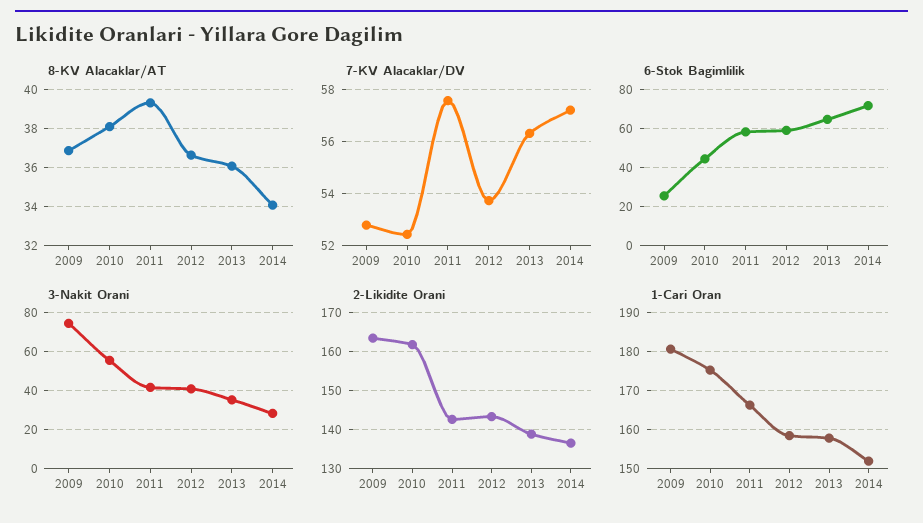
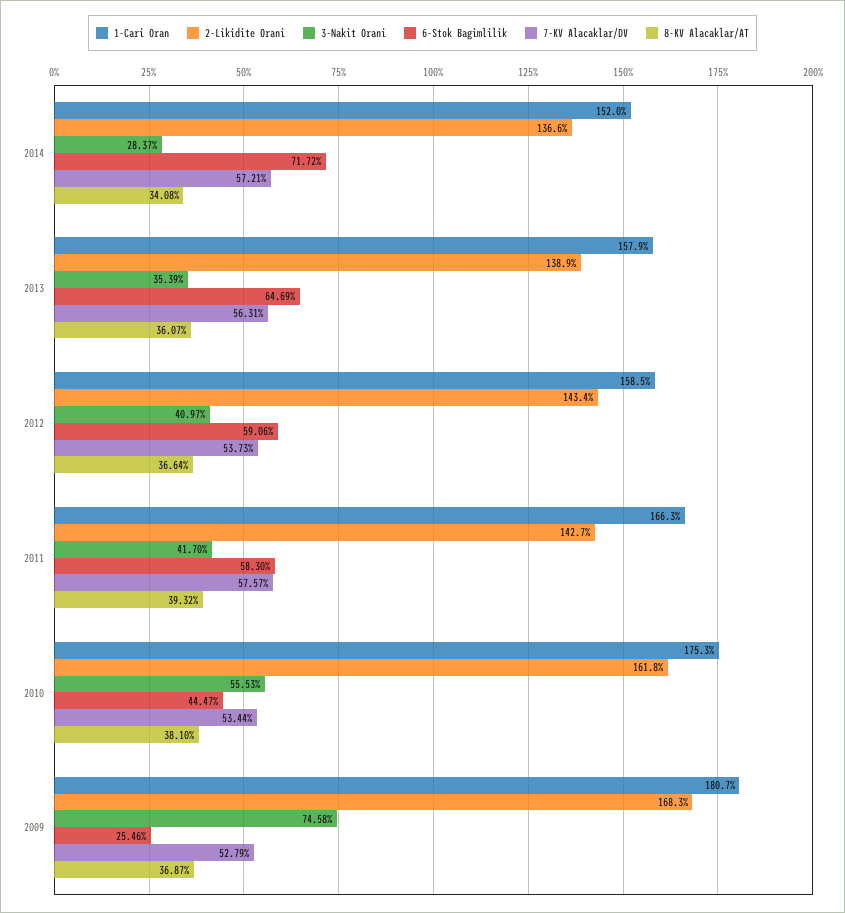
7-KV Alacaklar/DV, 2010: 52.5 -> 53.44
2-Likidite Orani, 2009: 164 -> 168.3

